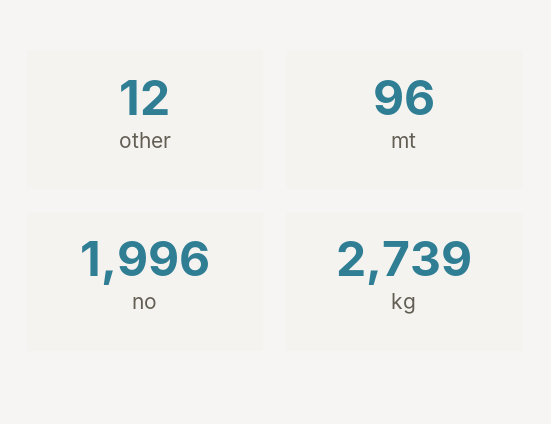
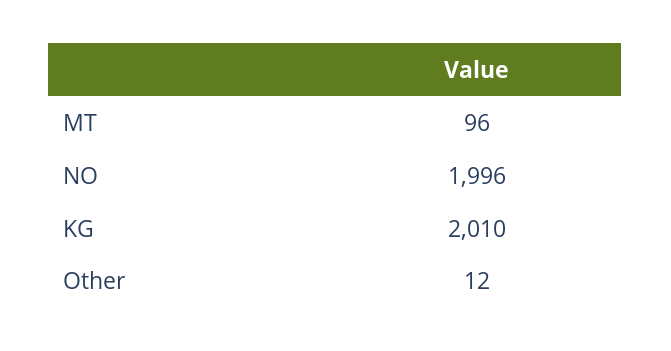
kg: 2739 -> 2010

